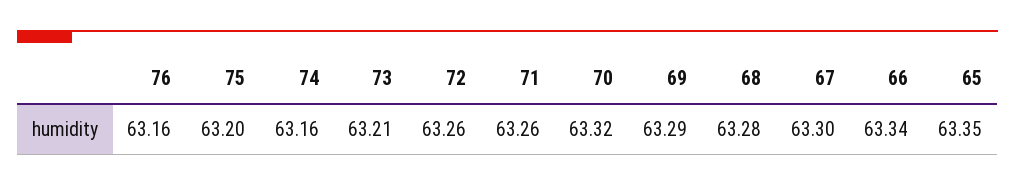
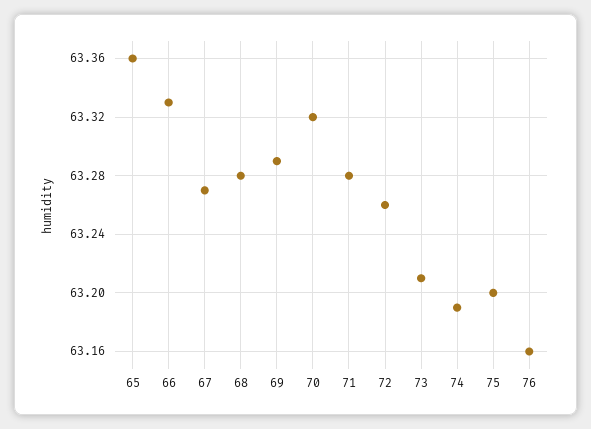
74: 63.16 -> 63.19
71: 63.26 -> 63.28
67: 63.3 -> 63.27
66: 63.34 -> 63.33
65: 63.35 -> 63.36

